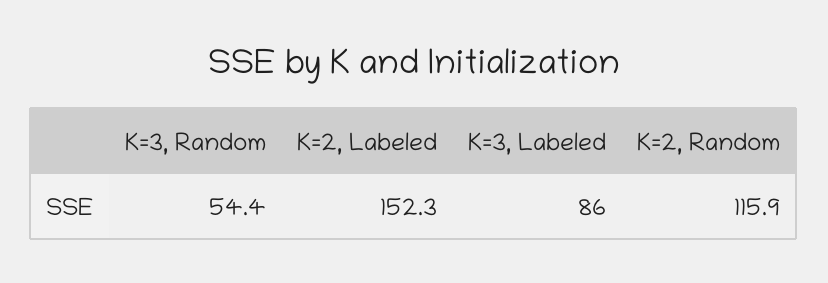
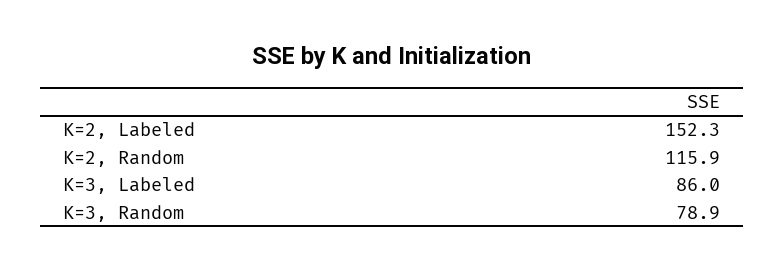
K=3, Random: 54.4 -> 78.9

